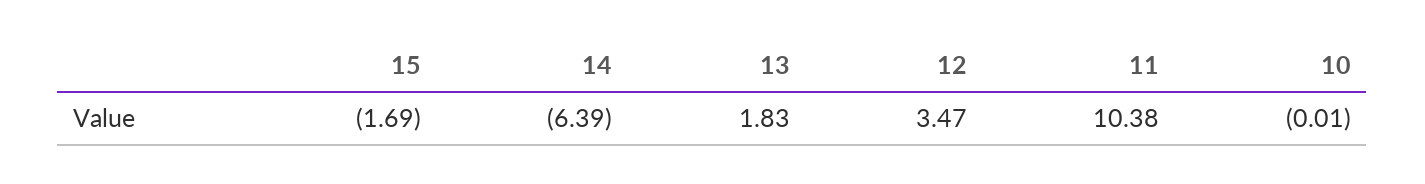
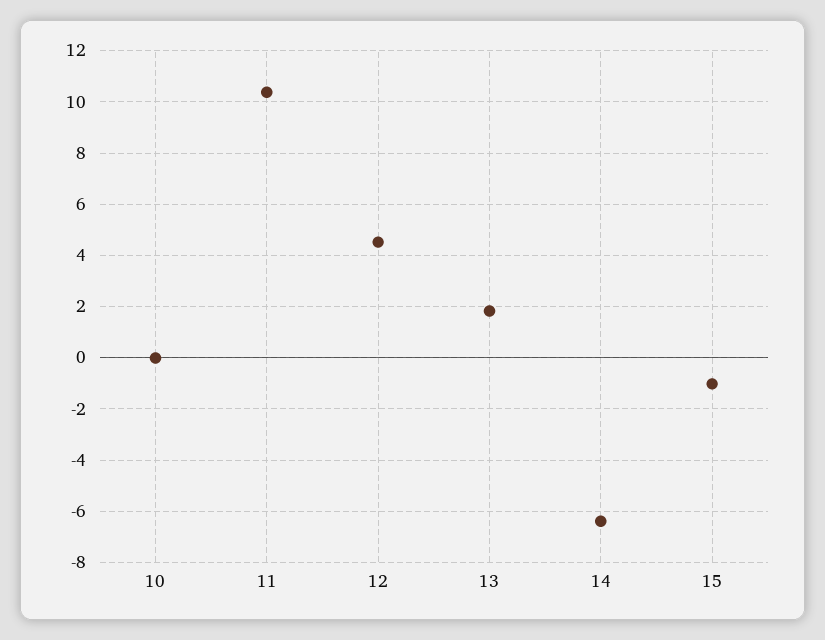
15: -1.69 -> -1
12: 3.47 -> 4.5

